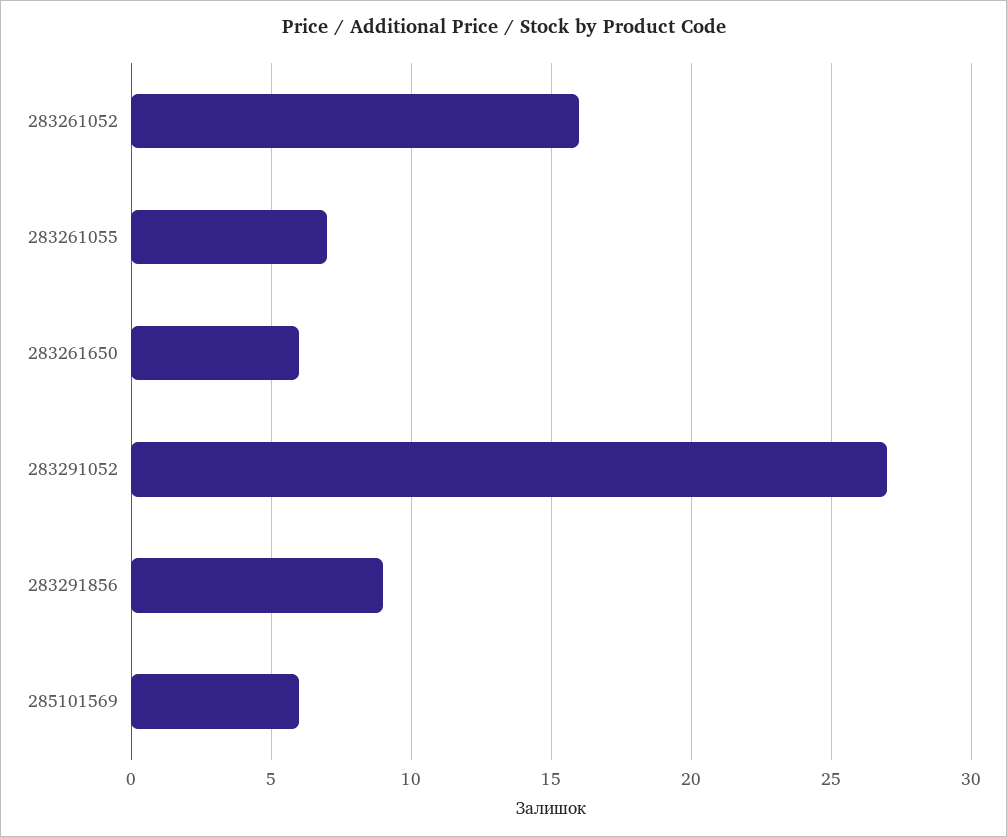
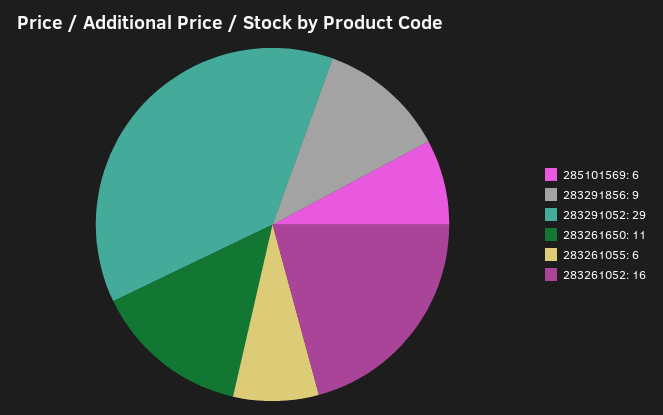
283261055: 7 -> 6
283261650: 6 -> 11
283291052: 27 -> 29

